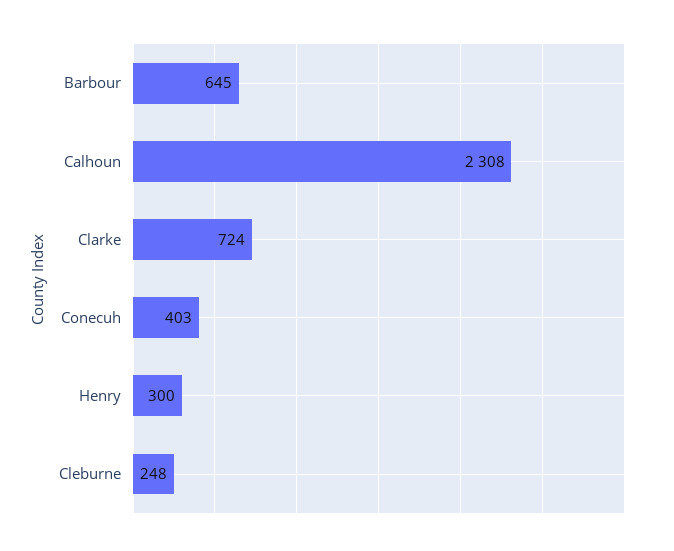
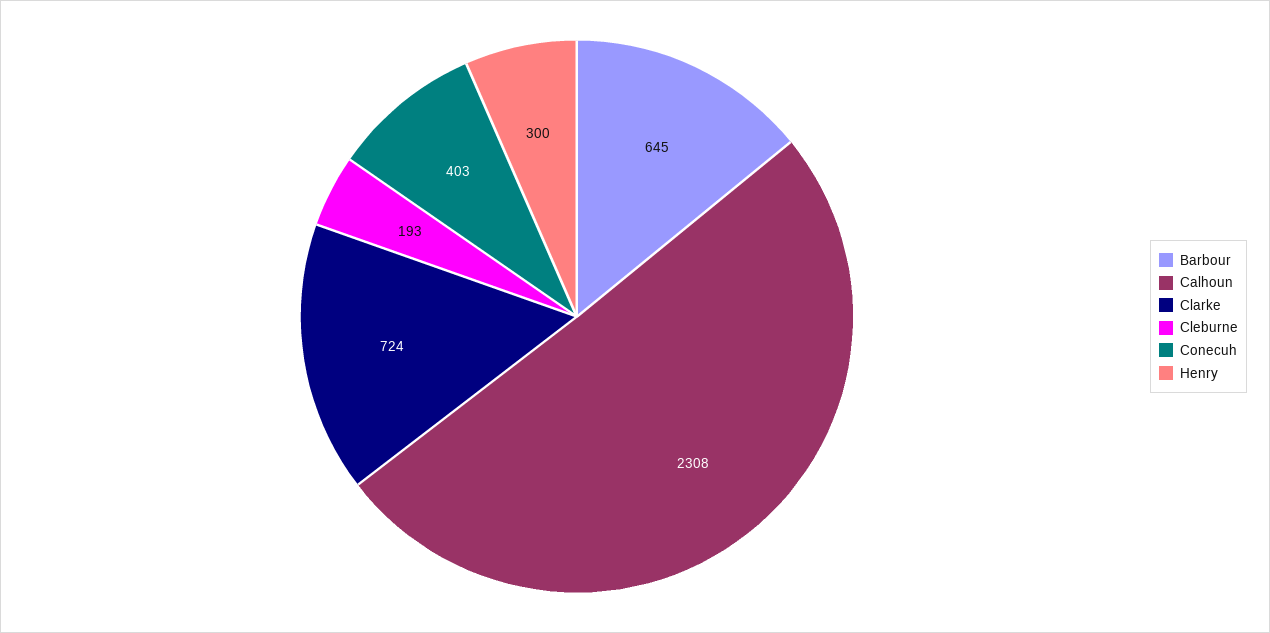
Cleburne: 248 -> 193

